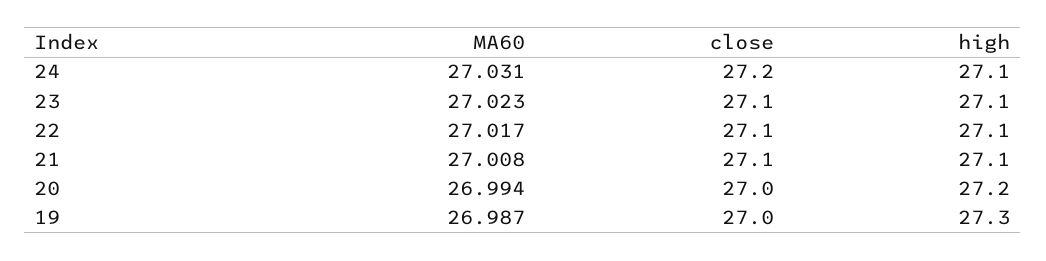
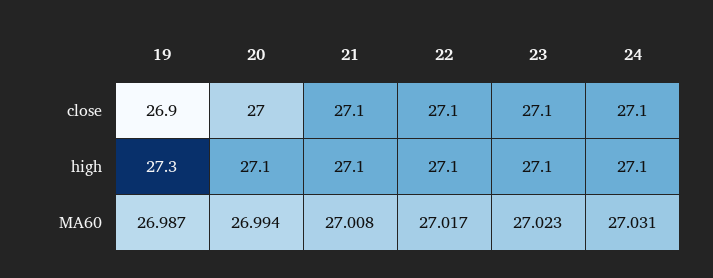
close, 24: 27.2 -> 27.1
high, 20: 27.2 -> 27.1
close, 19: 27 -> 26.9

